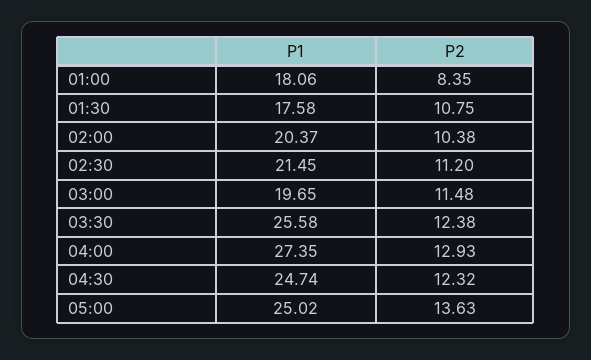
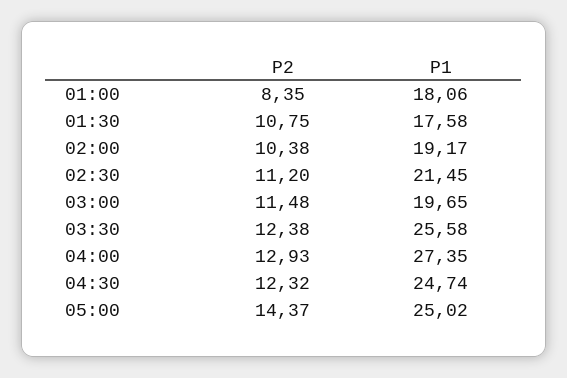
P1, 02:00: 20.37 -> 19.17
P2, 05:00: 13.63 -> 14.37

